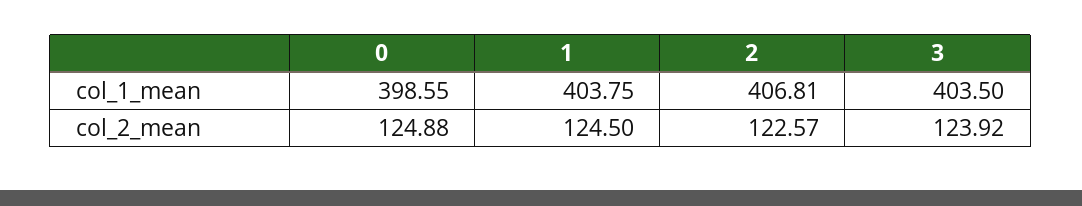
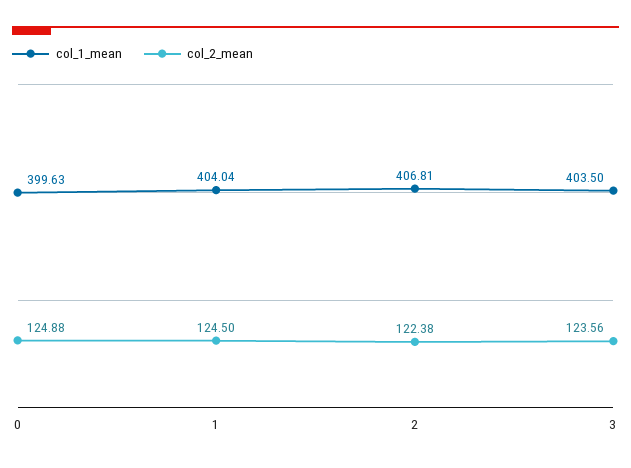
col_1_mean, 0: 398.55 -> 399.63
col_1_mean, 1: 403.75 -> 404.04
col_2_mean, 2: 122.57 -> 122.38
col_2_mean, 3: 123.92 -> 123.56

